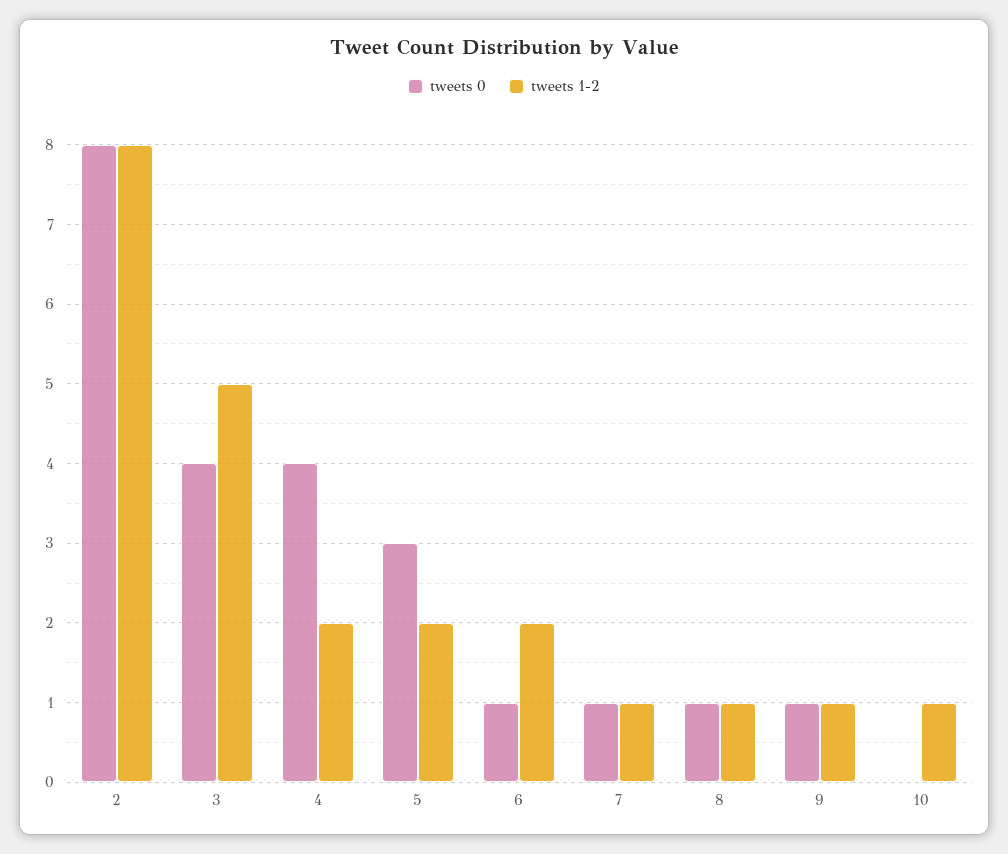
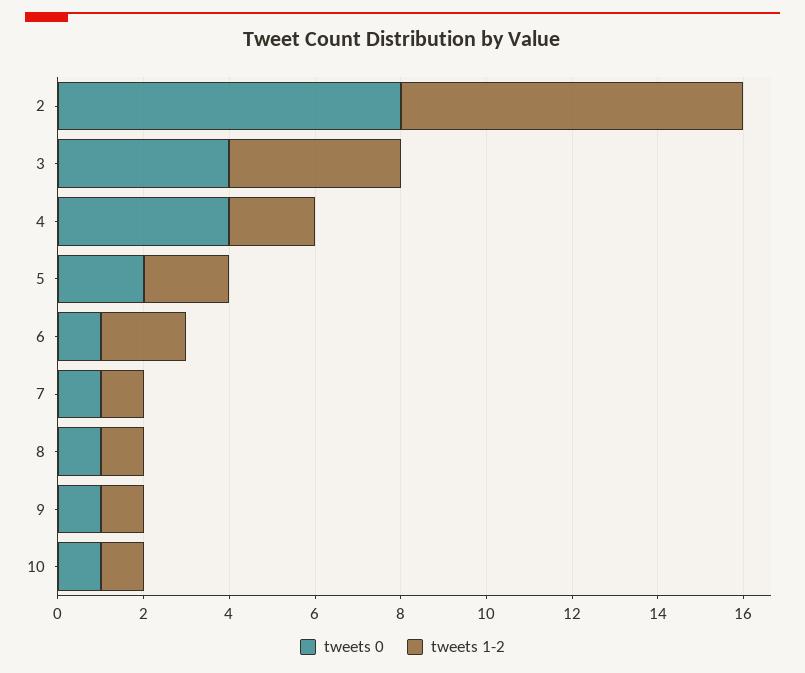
tweets 1-2, 3: 5 -> 4
tweets 0, 5: 3 -> 2
tweets 0, 10: 0 -> 1

